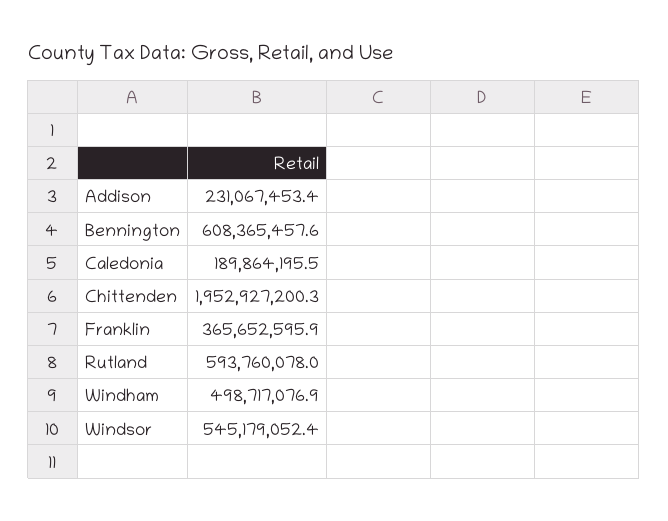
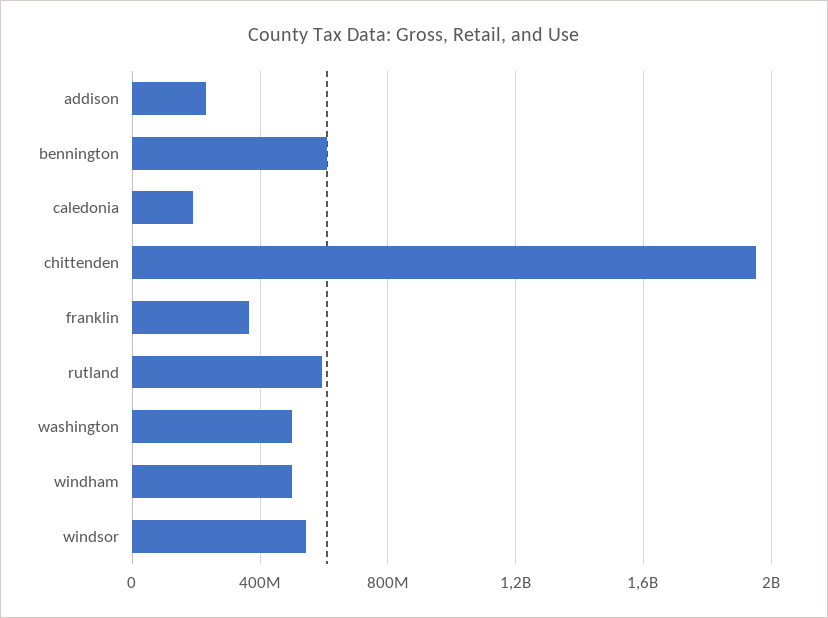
washington: none -> 500000000

